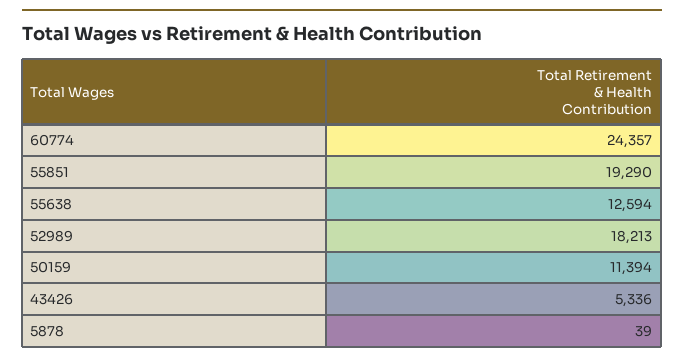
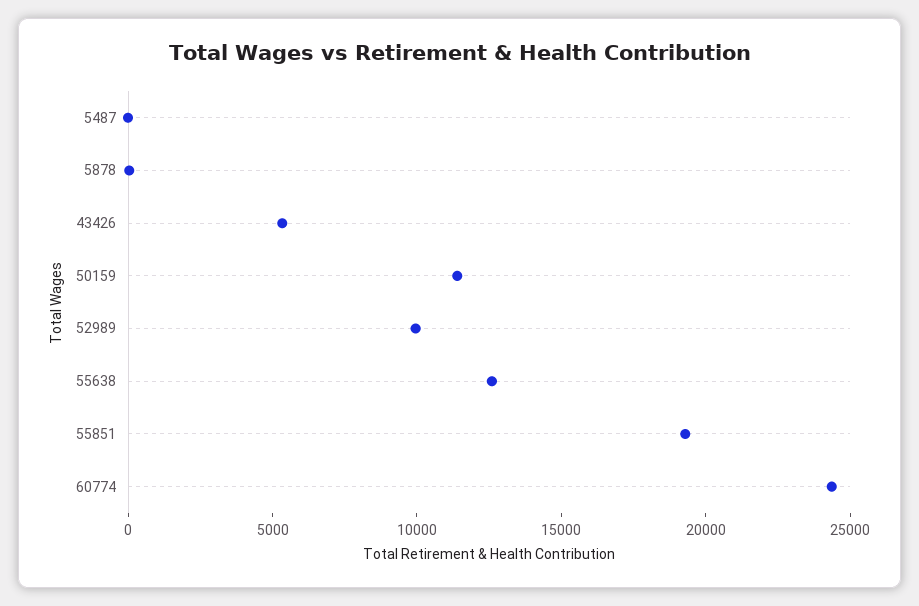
52989: 18213 -> 10000
5487: none -> 0

